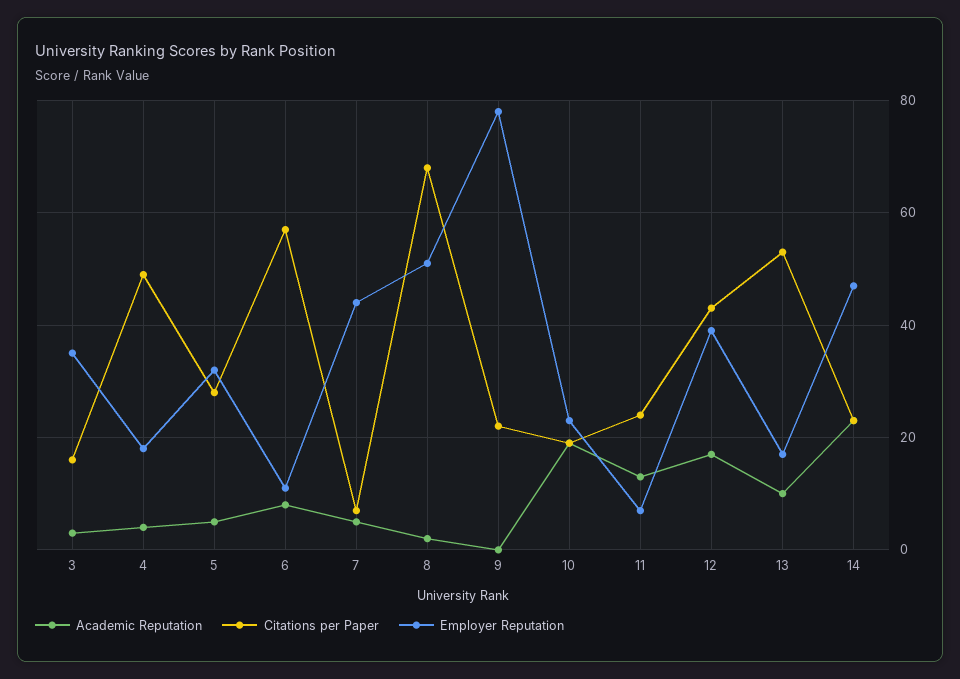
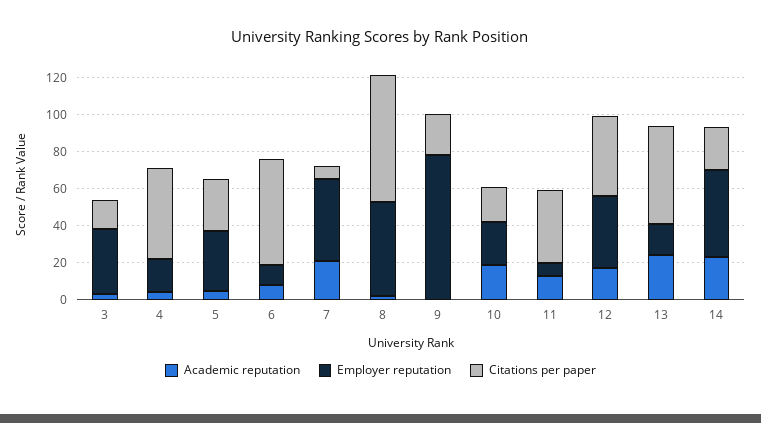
Academic Reputation, 7: 5 -> 20
Citations per Paper, 11: 25 -> 40
Academic Reputation, 13: 10 -> 25

